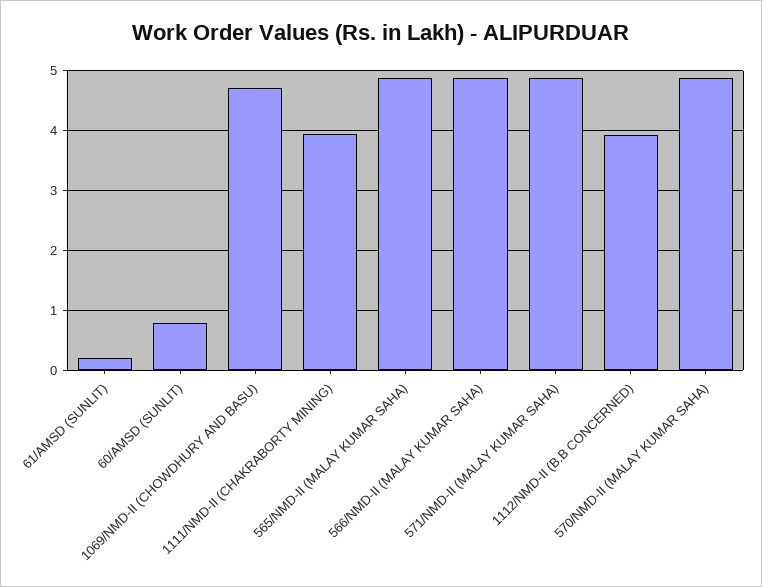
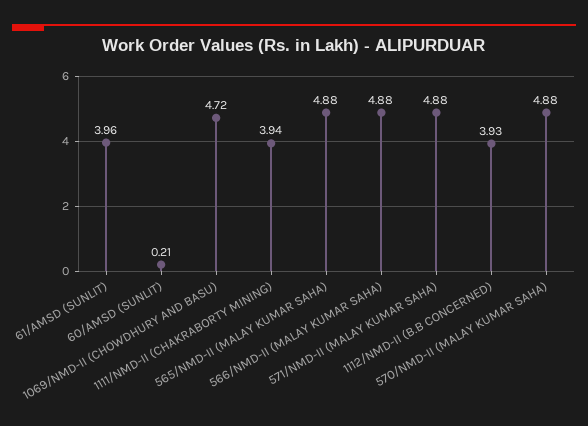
61/AMSD (SUNLIT): 0.2 -> 3.96
60/AMSD (SUNLIT): 0.8 -> 0.21

